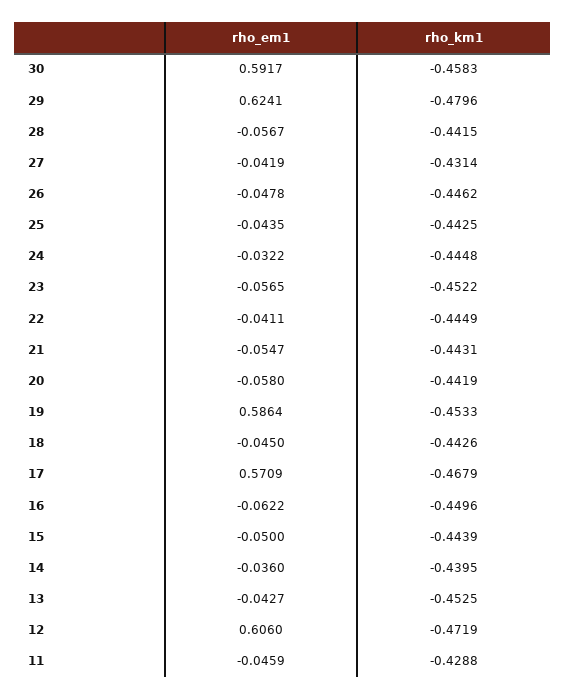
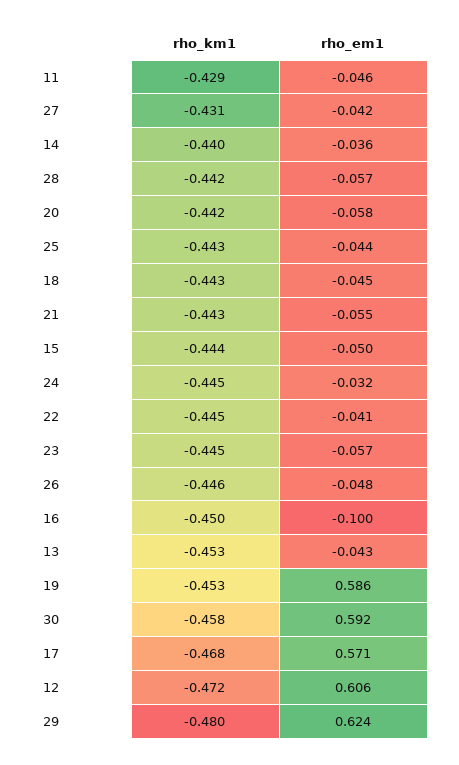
rho_km1, 23: -0.4522 -> -0.445
rho_em1, 16: -0.0622 -> -0.1

